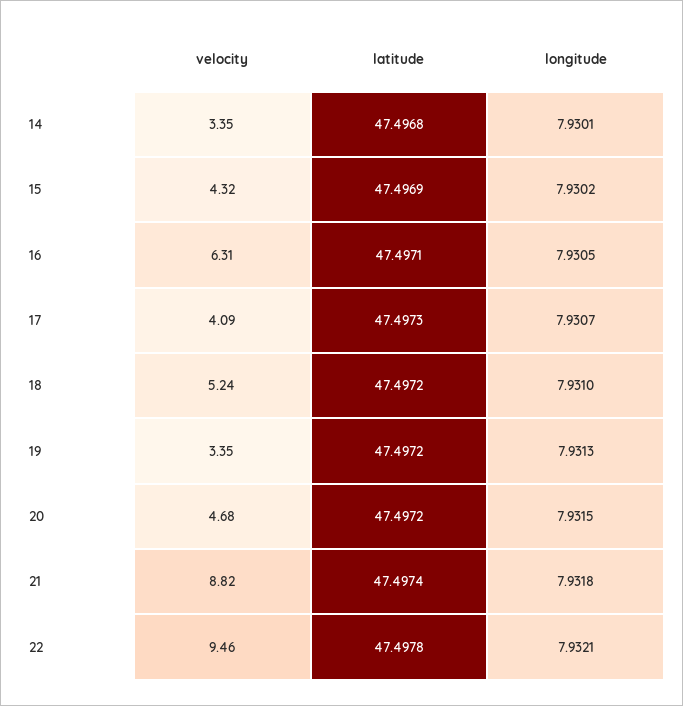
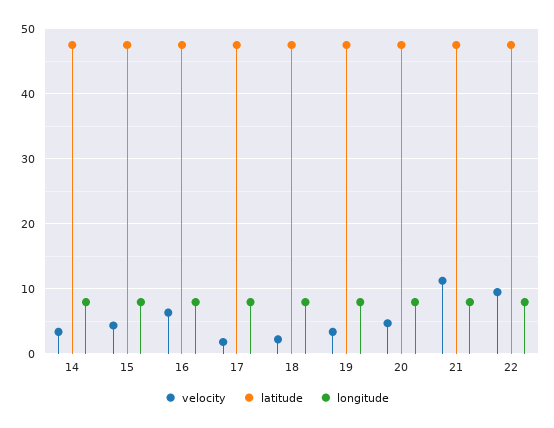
velocity, 17: 4.09 -> 2
velocity, 18: 5.24 -> 2
velocity, 21: 8.82 -> 11

